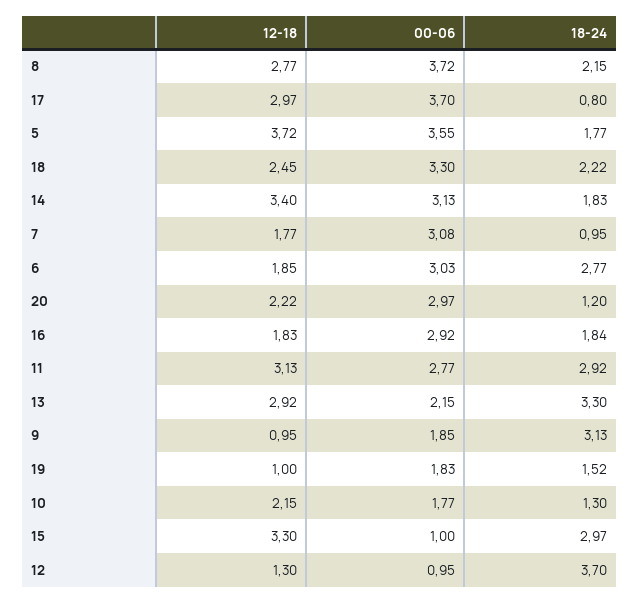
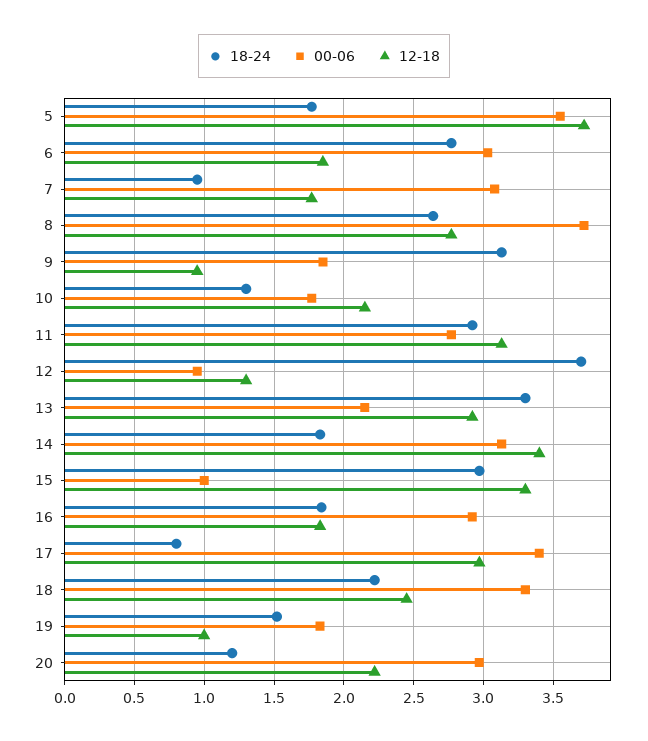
18-24, 8: 2.15 -> 2.65
00-06, 17: 3.7 -> 3.4

